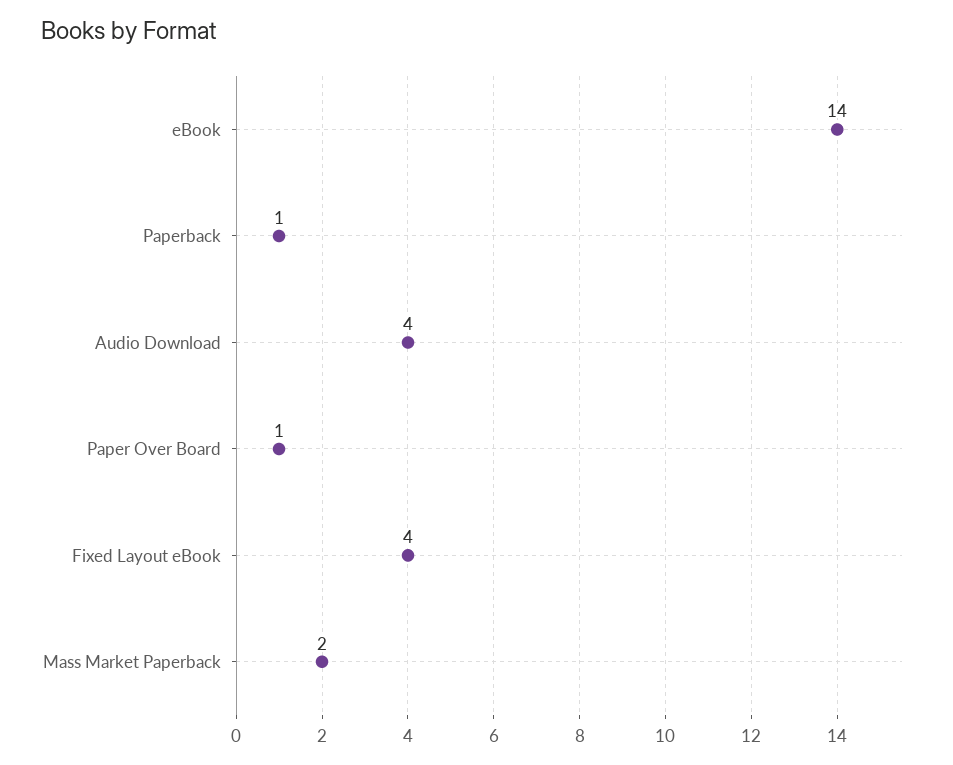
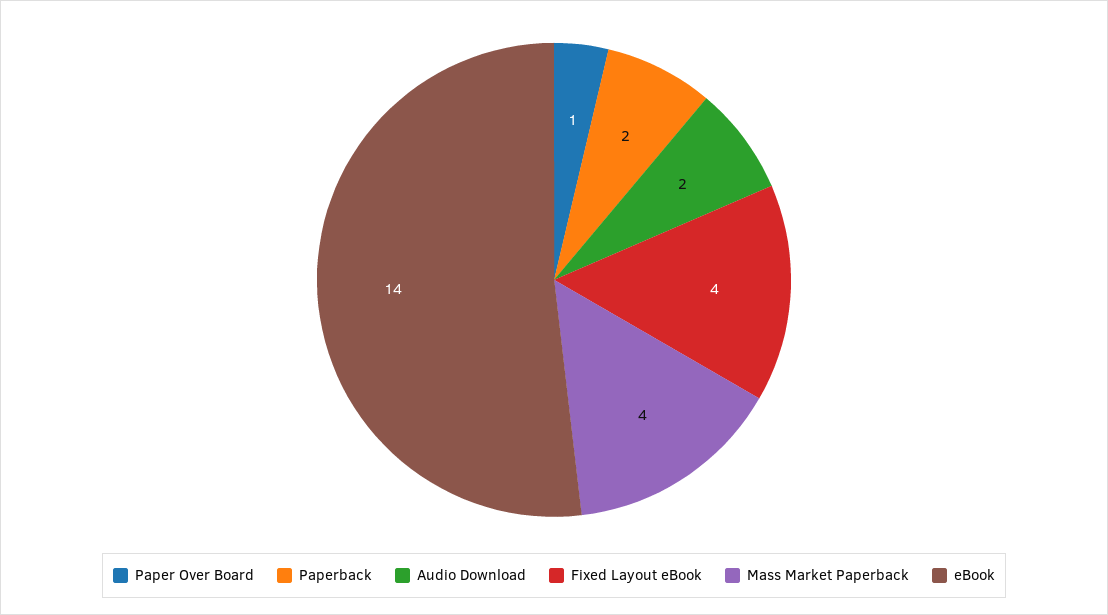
Paperback: 1 -> 2
Audio Download: 4 -> 2
Mass Market Paperback: 2 -> 4

